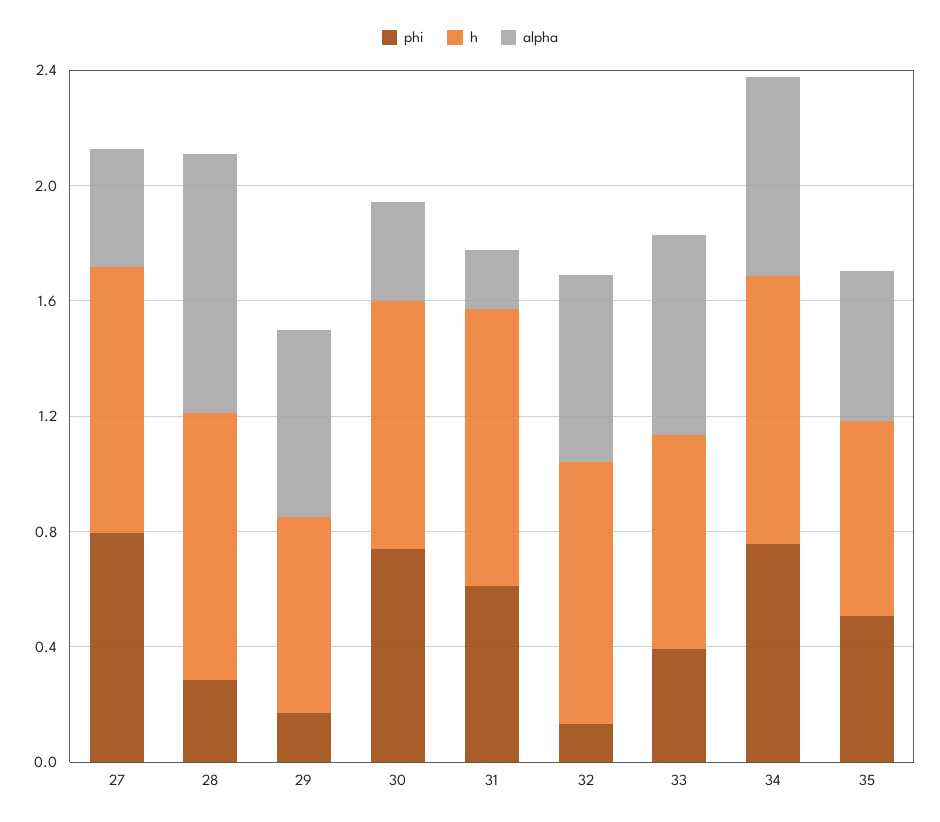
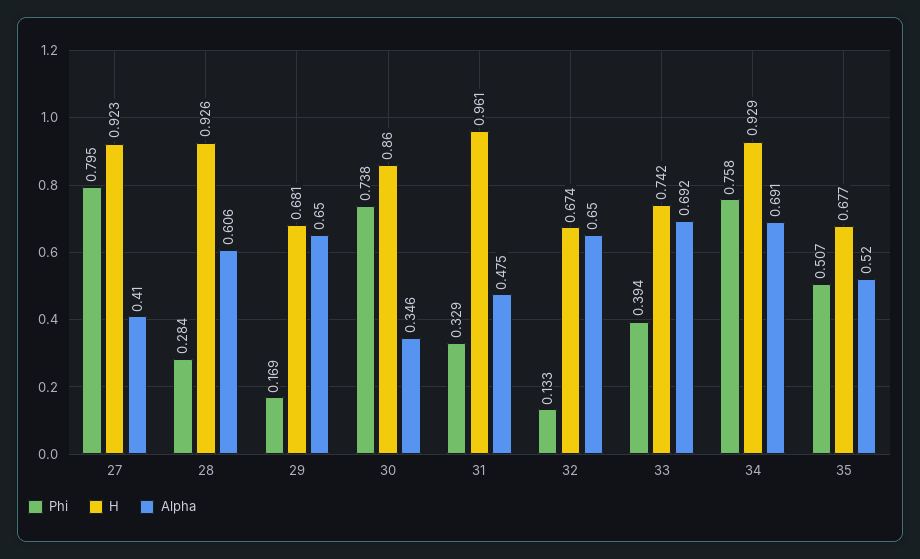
alpha, 28: 0.9 -> 0.606
phi, 31: 0.6 -> 0.329
alpha, 31: 0.2 -> 0.475
h, 32: 0.9 -> 0.674

